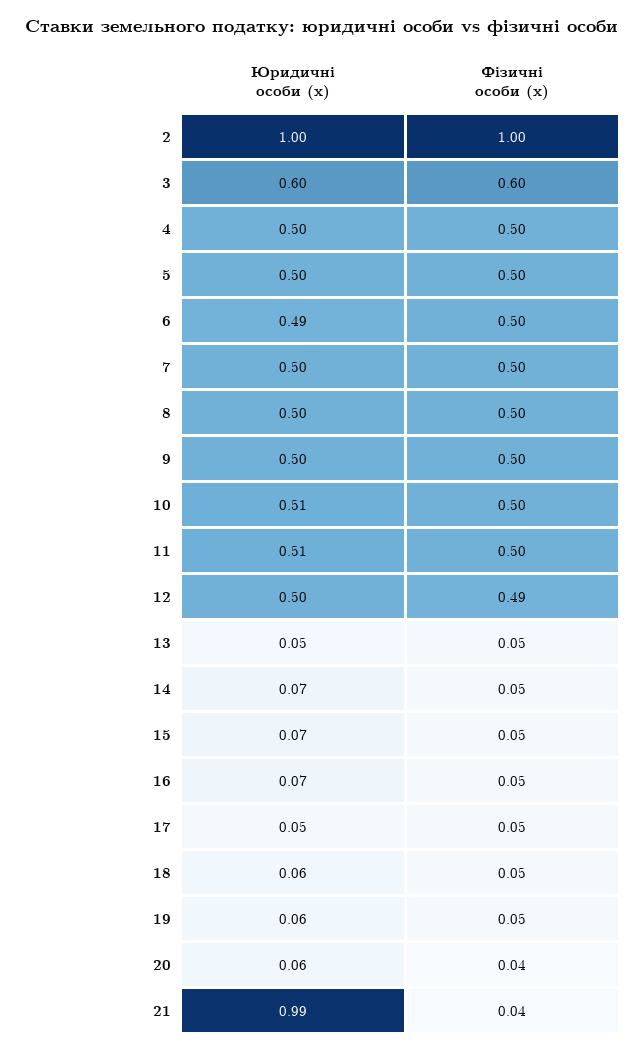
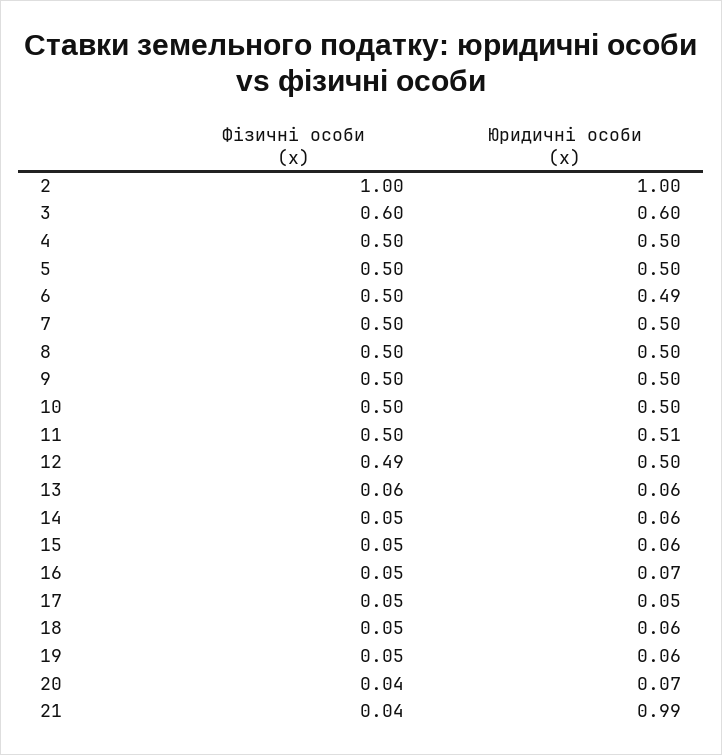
Юридичні особи (x), 10: 0.51 -> 0.5
Юридичні особи (x), 13: 0.05 -> 0.06
Фізичні особи (x), 13: 0.05 -> 0.06
Юридичні особи (x), 14: 0.07 -> 0.06
Юридичні особи (x), 15: 0.07 -> 0.06
Юридичні особи (x), 20: 0.06 -> 0.07

